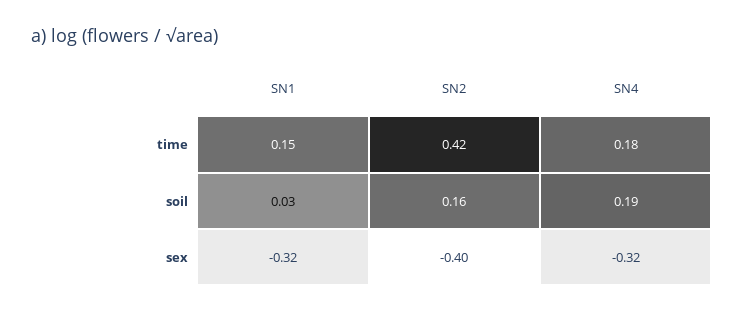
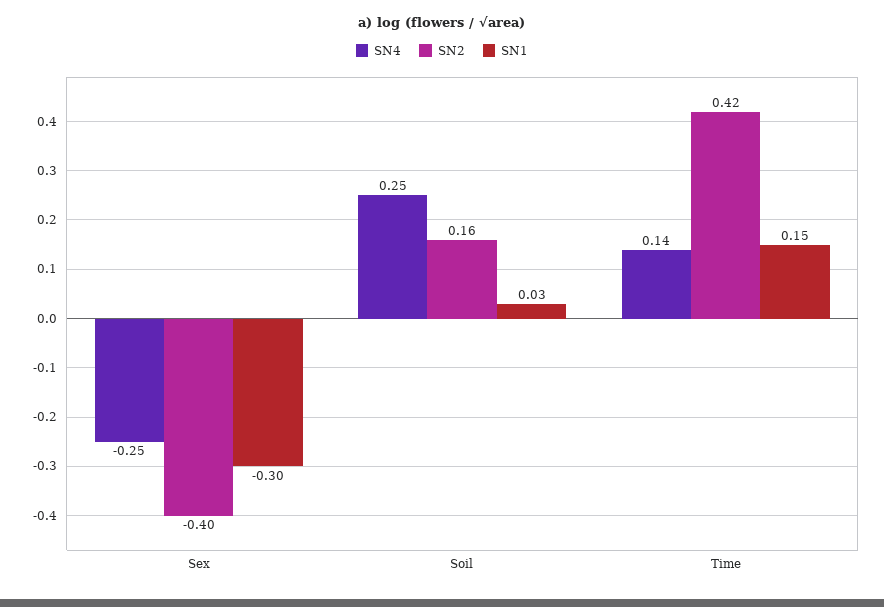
SN4, time: 0.18 -> 0.14
SN4, soil: 0.19 -> 0.25
SN1, sex: -0.32 -> -0.3
SN4, sex: -0.32 -> -0.25

